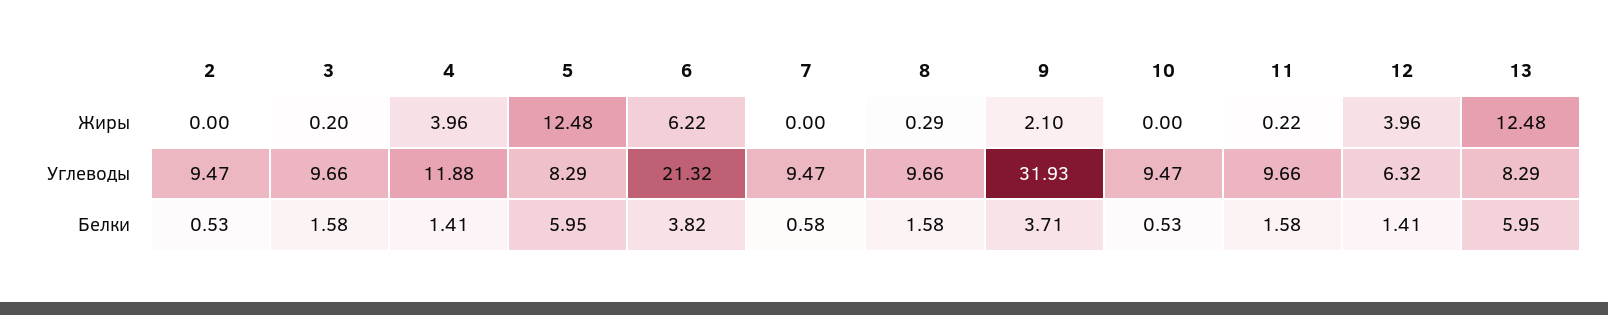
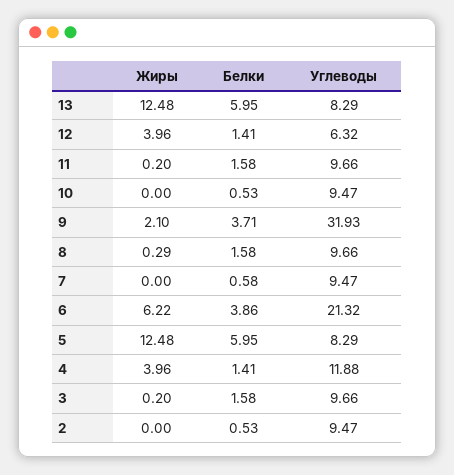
11, Жиры: 0.22 -> 0.2
6, Белки: 3.82 -> 3.86

